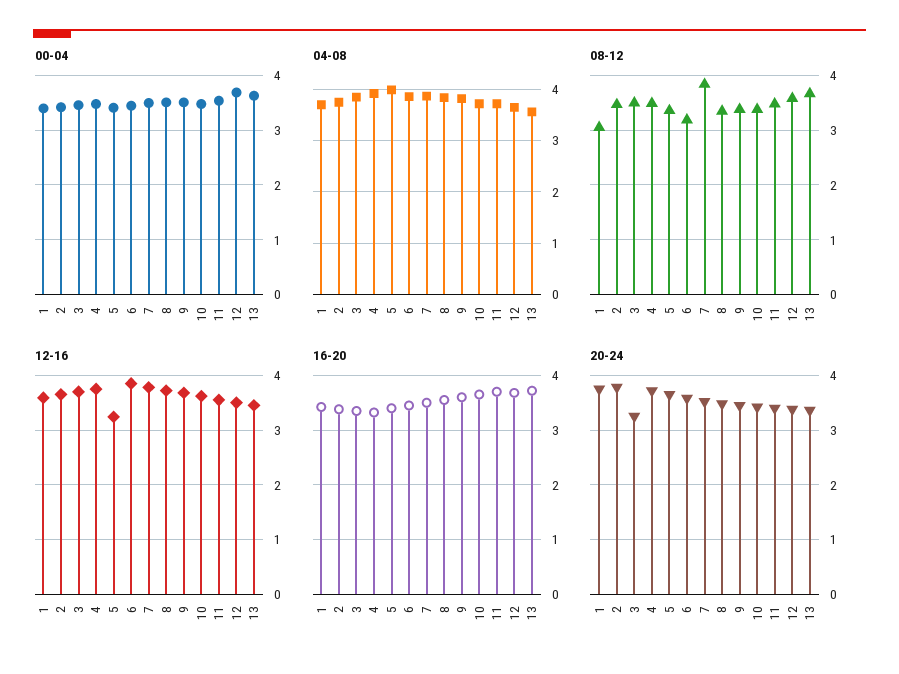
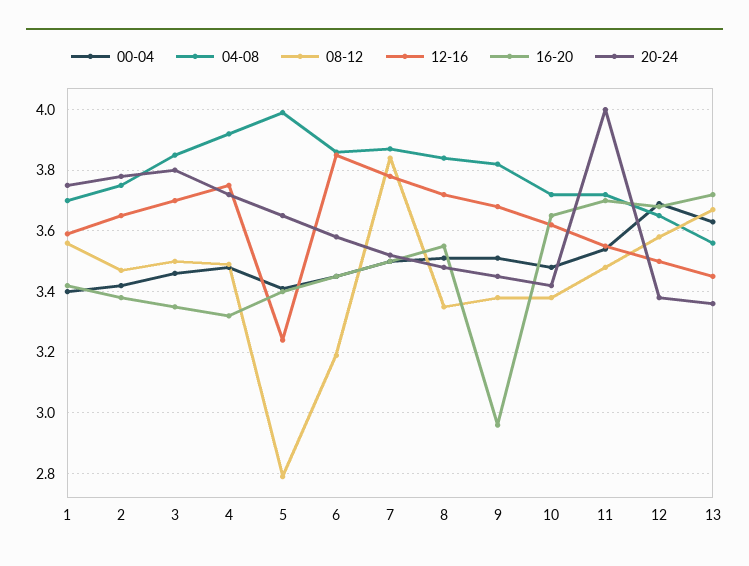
08-12, 1: 3 -> 3.55
08-12, 5: 3.4 -> 2.8
16-20, 9: 3.6 -> 2.95
20-24, 3: 3.2 -> 3.8
20-24, 11: 3.4 -> 4

